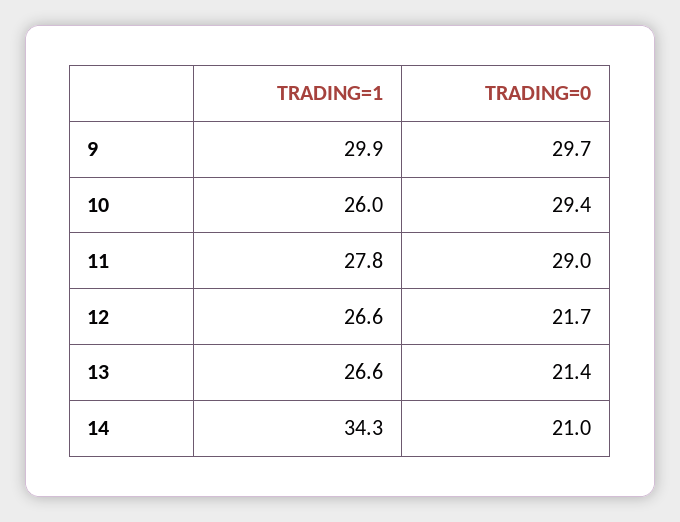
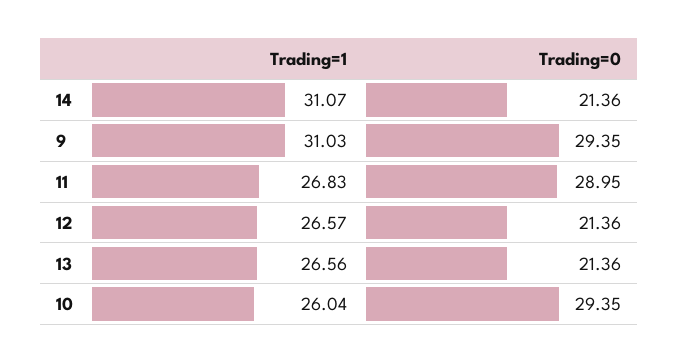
TRADING=1, 9: 29.9 -> 31.03
TRADING=0, 9: 29.7 -> 29.35
TRADING=1, 11: 27.8 -> 26.83
TRADING=0, 12: 21.7 -> 21.36
TRADING=1, 14: 34.3 -> 31.07
TRADING=0, 14: 21 -> 21.36

